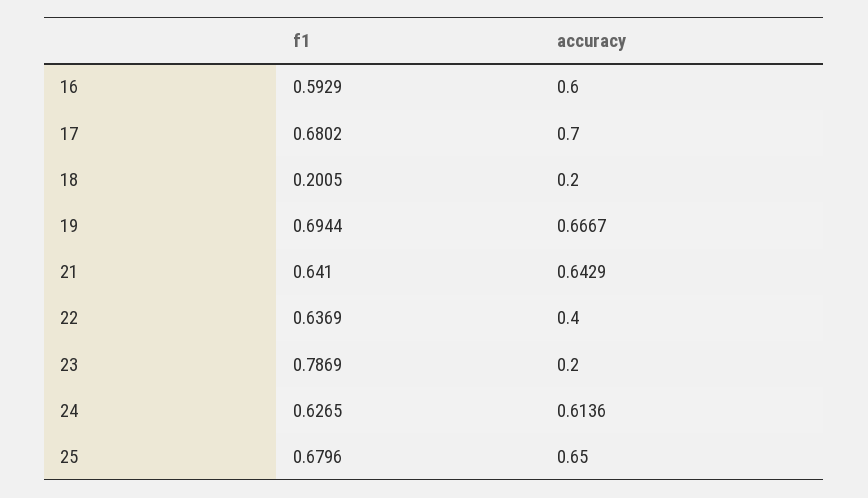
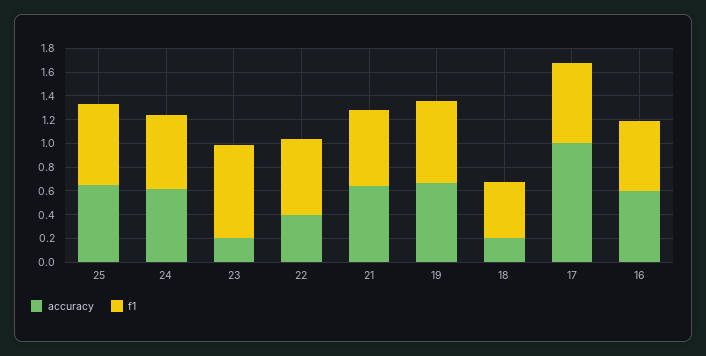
accuracy, 17: 0.7 -> 1
f1, 18: 0.2005 -> 0.5

